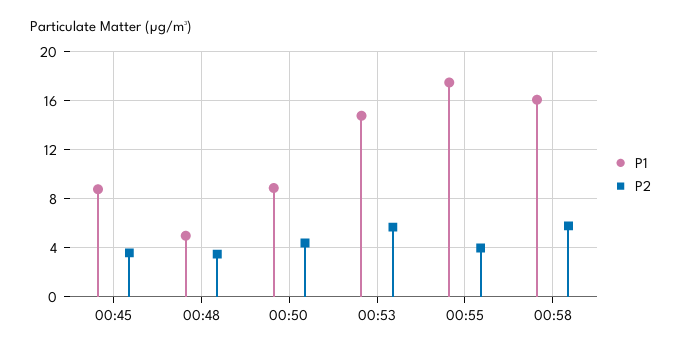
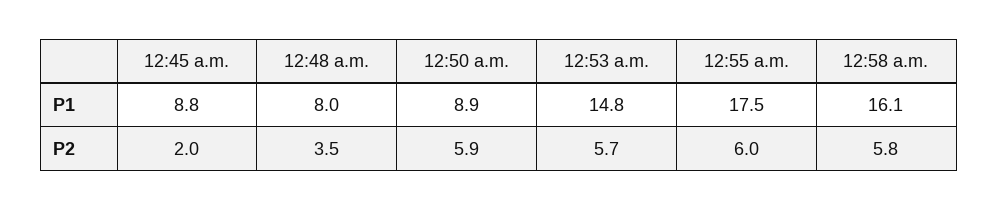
P2, 00:45: 3.5 -> 2
P1, 00:48: 5 -> 8
P2, 00:50: 4.5 -> 5.9
P2, 00:55: 4 -> 6

